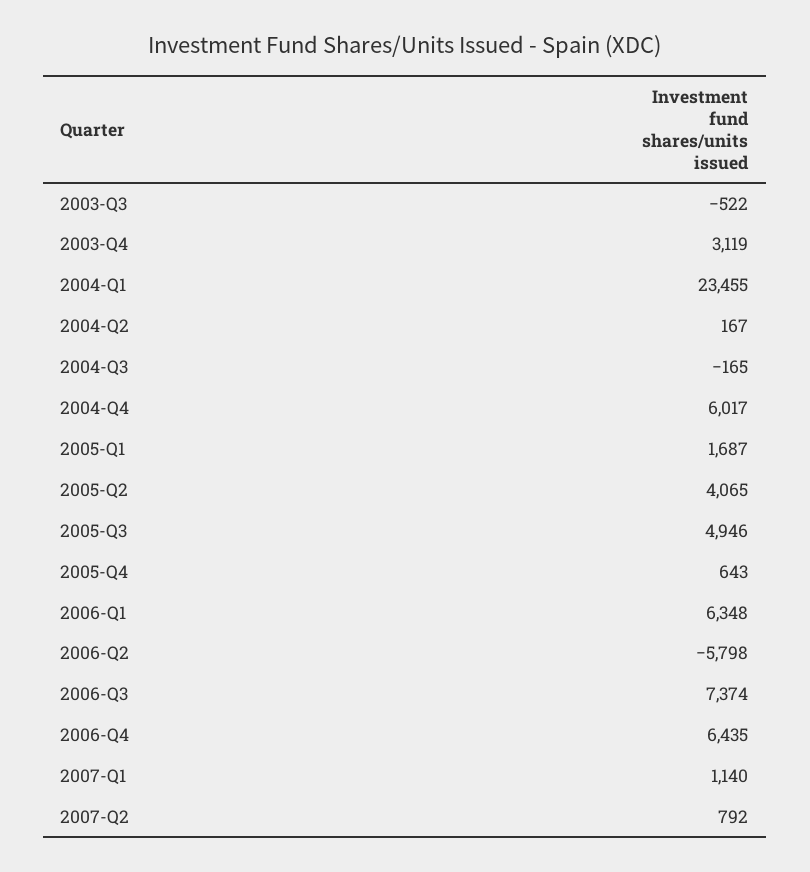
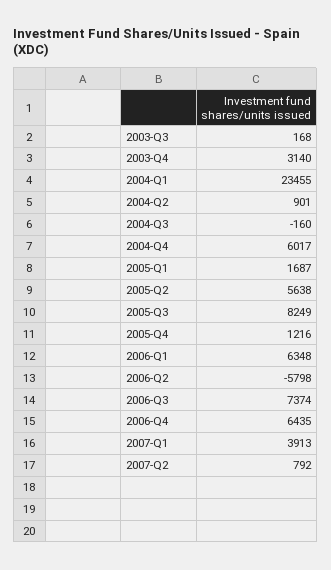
2003-Q3: -522 -> 168
2003-Q4: 3119 -> 3140
2004-Q2: 167 -> 901
2004-Q3: -165 -> -160
2005-Q2: 4065 -> 5638
2005-Q3: 4946 -> 8249
2005-Q4: 643 -> 1216
2007-Q1: 1140 -> 3913

